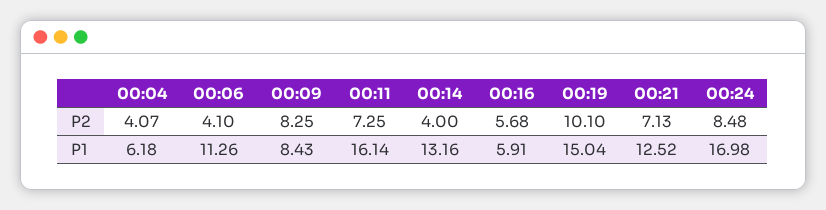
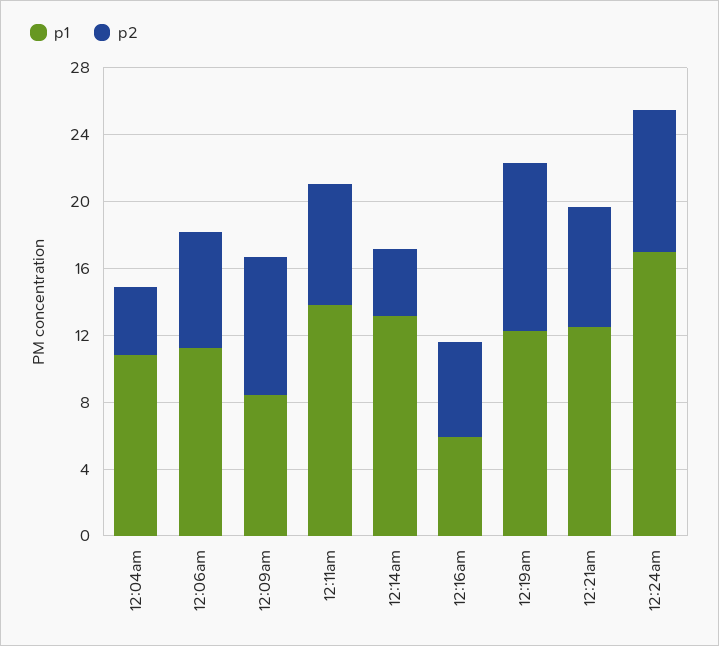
P2, 00:06: 4.1 -> 7
P1, 00:04: 6.18 -> 11
P1, 00:11: 16.14 -> 14
P1, 00:19: 15.04 -> 12

